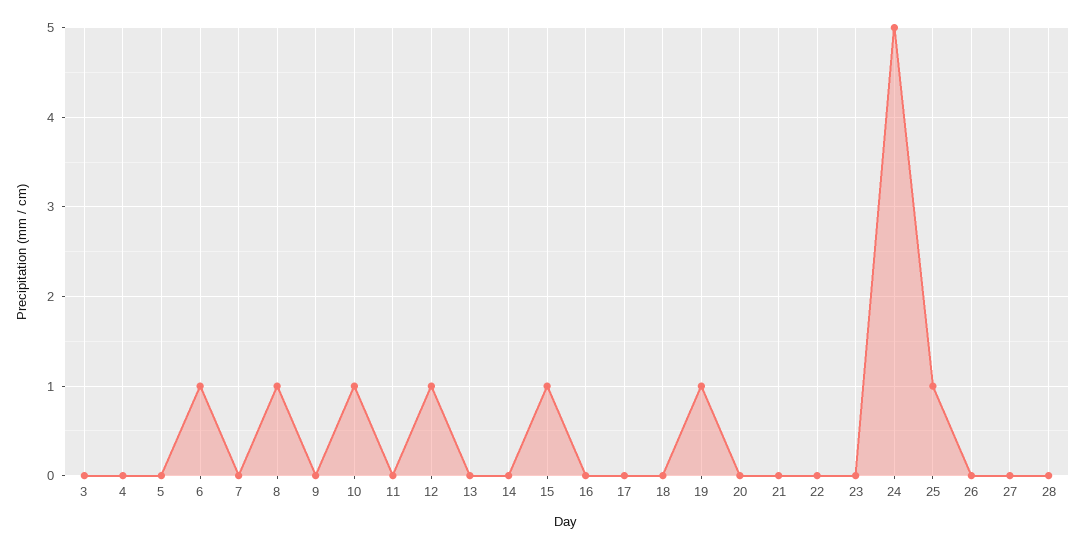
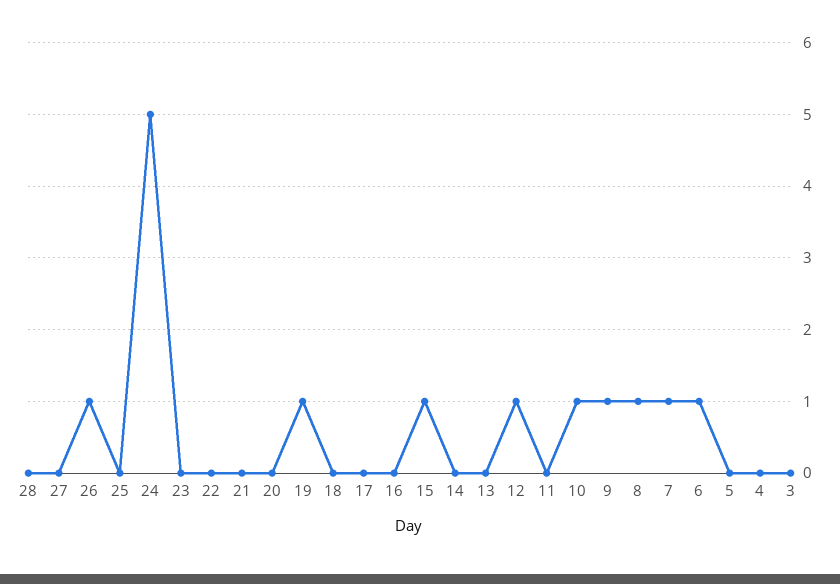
7: 0 -> 1
9: 0 -> 1
25: 1 -> 0
26: 0 -> 1

